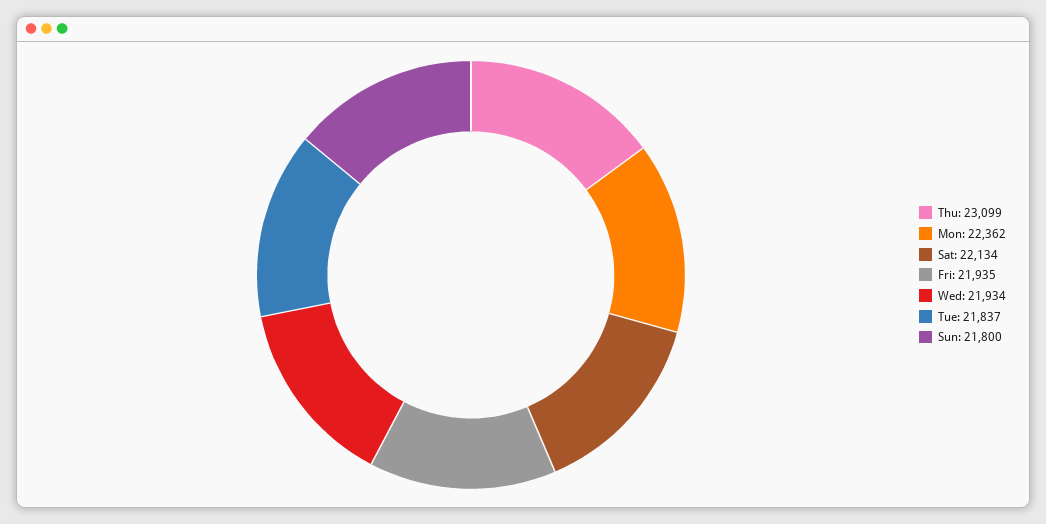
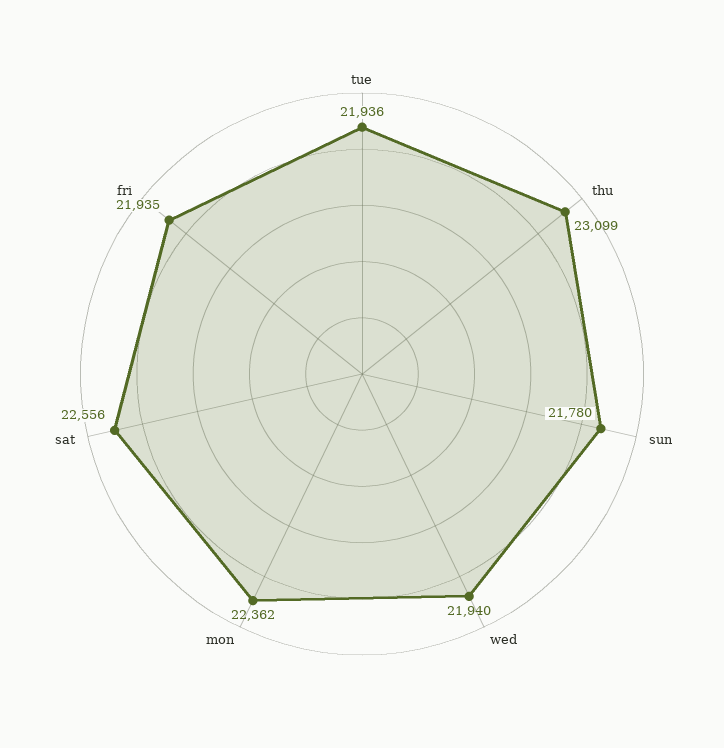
Sat: 22134 -> 22556
Wed: 21934 -> 21940
Tue: 21837 -> 21936
Sun: 21800 -> 21780

